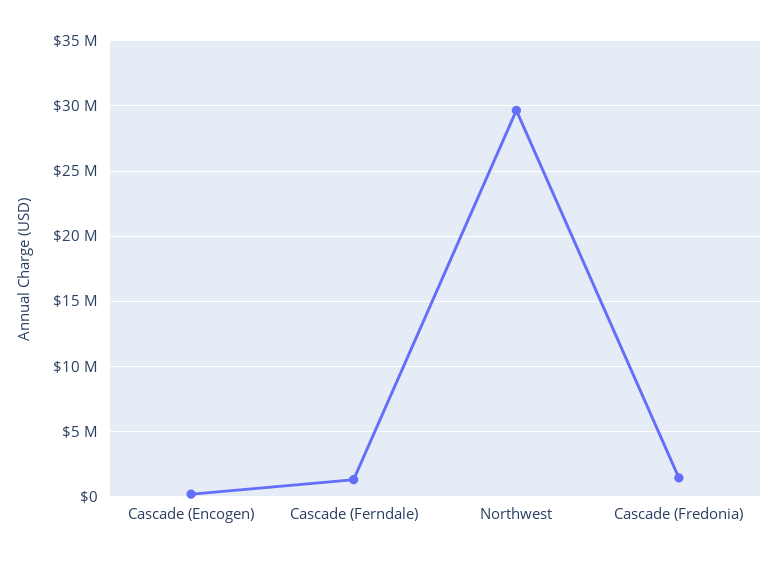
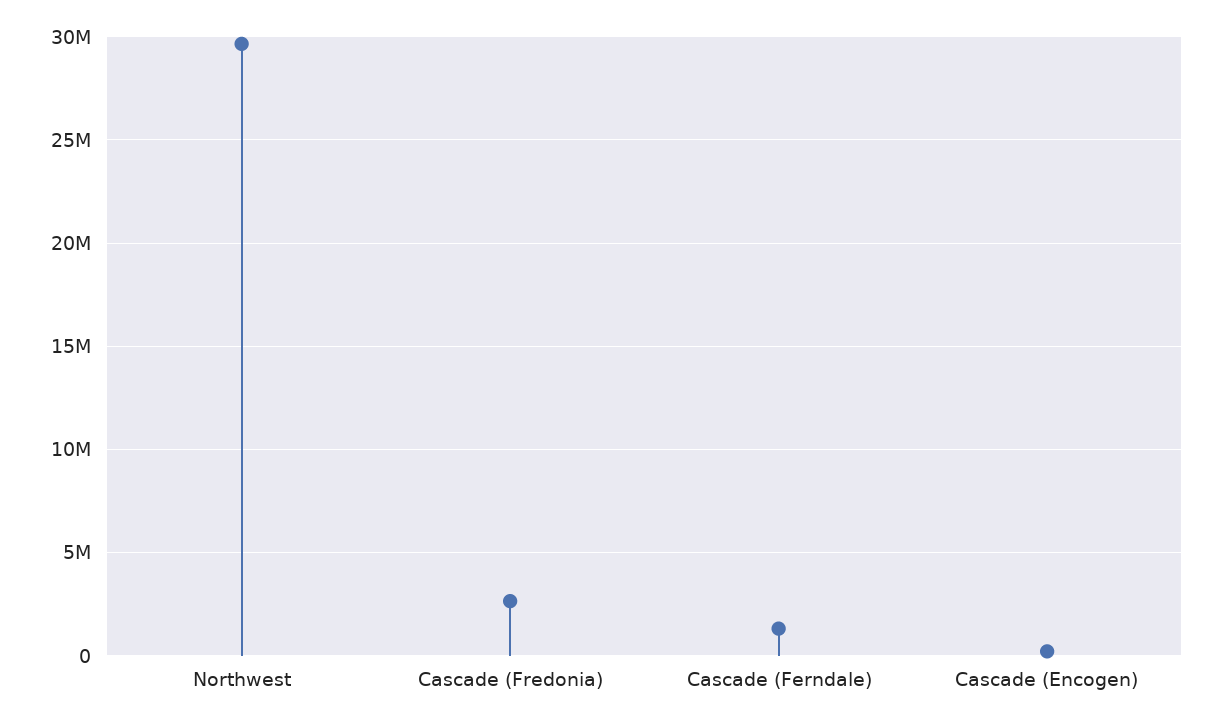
Cascade (Fredonia): 1500000 -> 2500000

